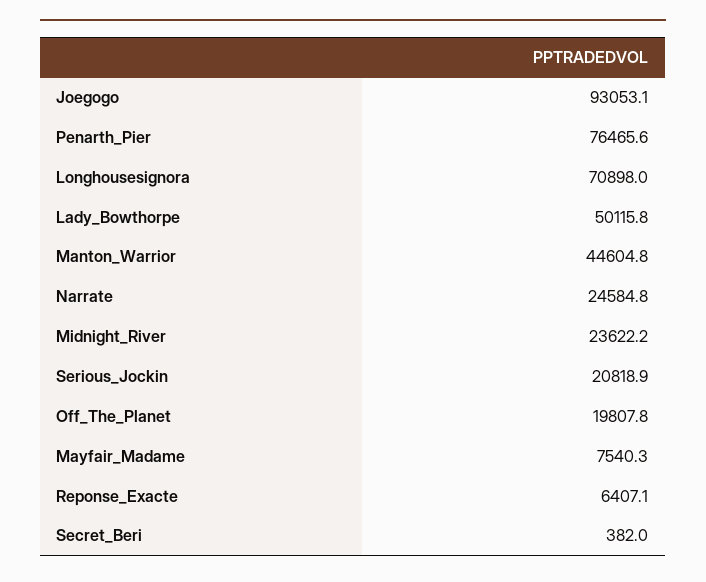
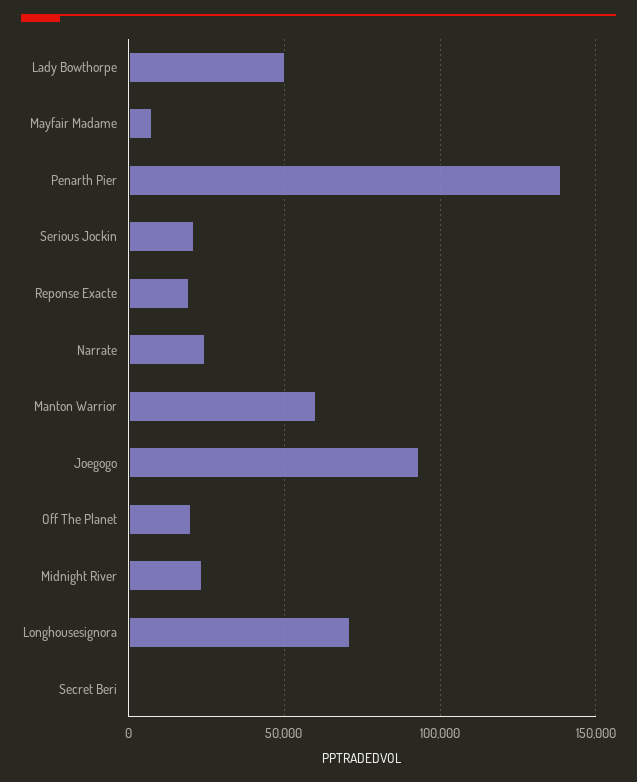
Penarth_Pier: 76465.6 -> 140000
Manton_Warrior: 44604.8 -> 60000
Reponse_Exacte: 6407.1 -> 20000

